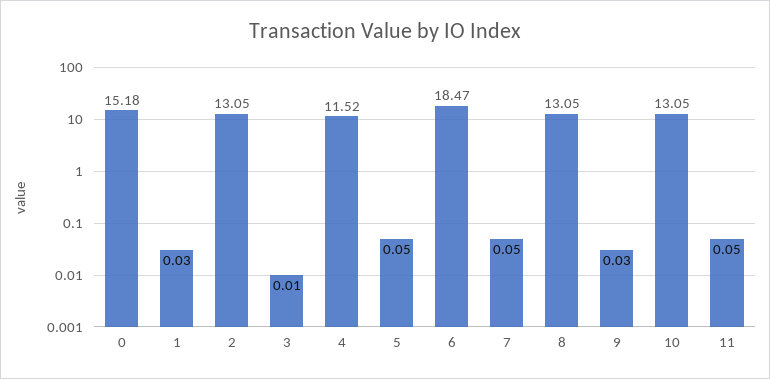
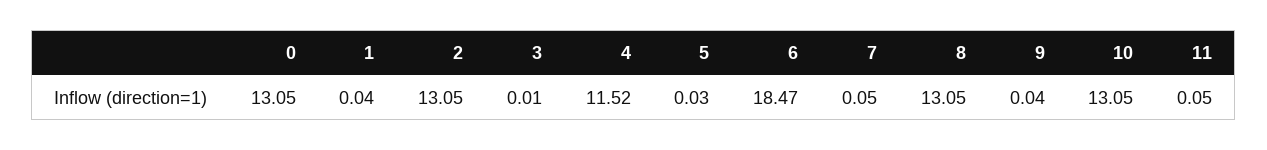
0: 15.18 -> 13.05
1: 0.03 -> 0.04
5: 0.05 -> 0.03
9: 0.03 -> 0.04

